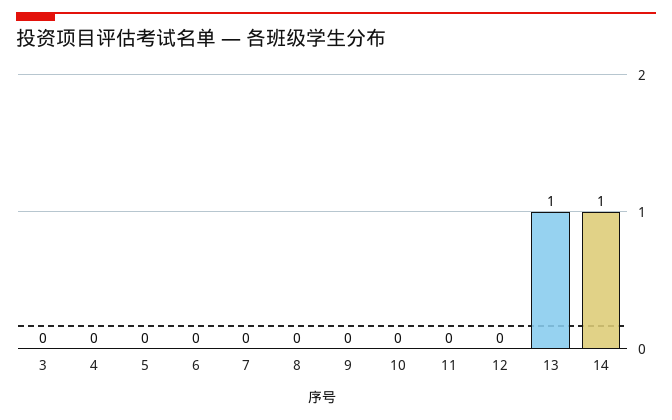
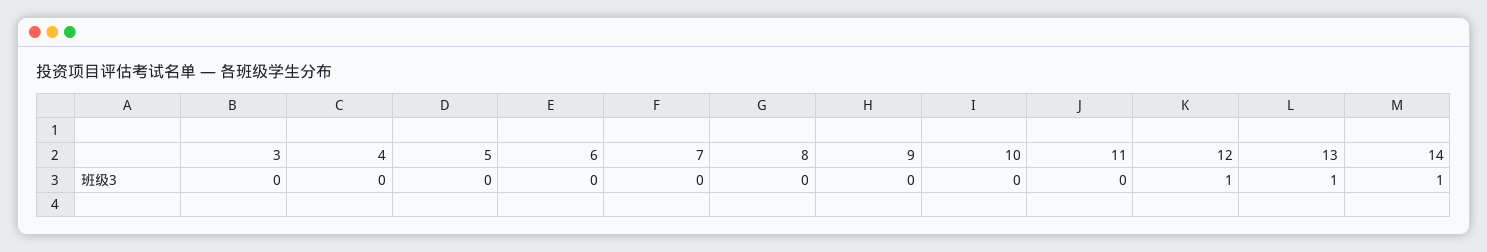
12: 0 -> 1

